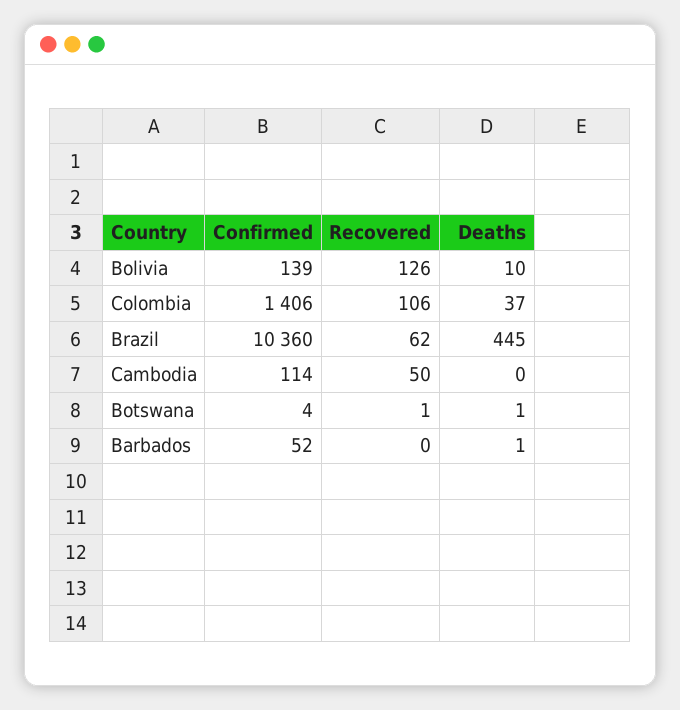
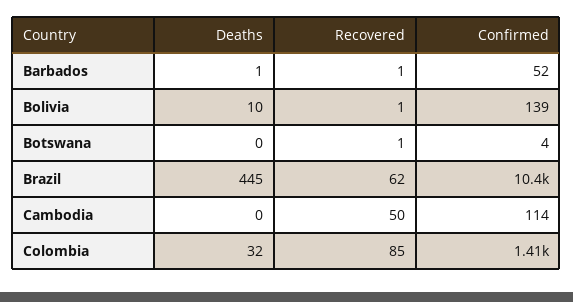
Recovered, Bolivia: 126 -> 1
Recovered, Colombia: 106 -> 85
Deaths, Colombia: 37 -> 32
Deaths, Botswana: 1 -> 0
Recovered, Barbados: 0 -> 1

